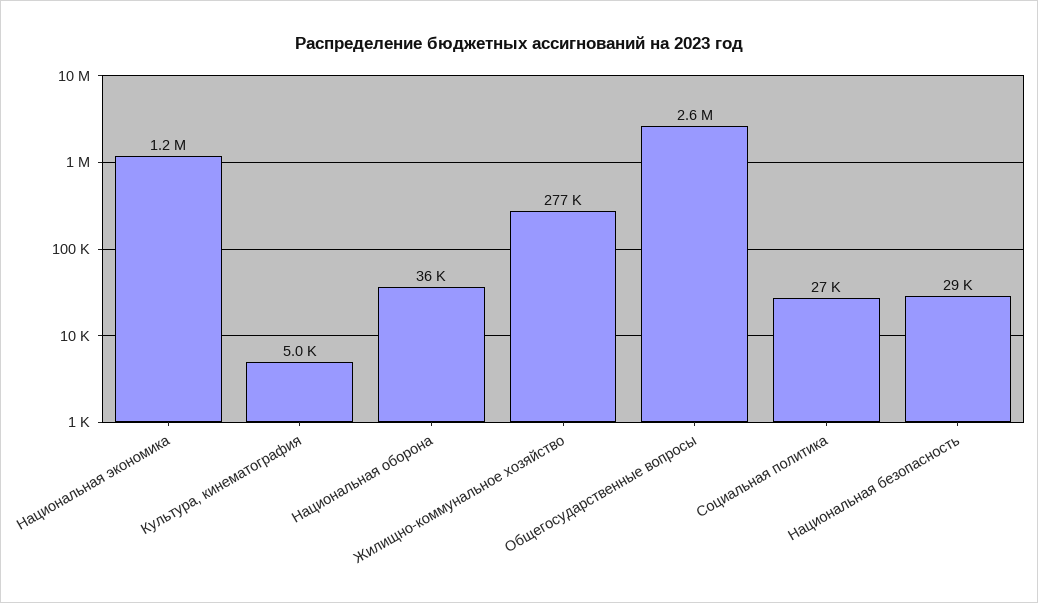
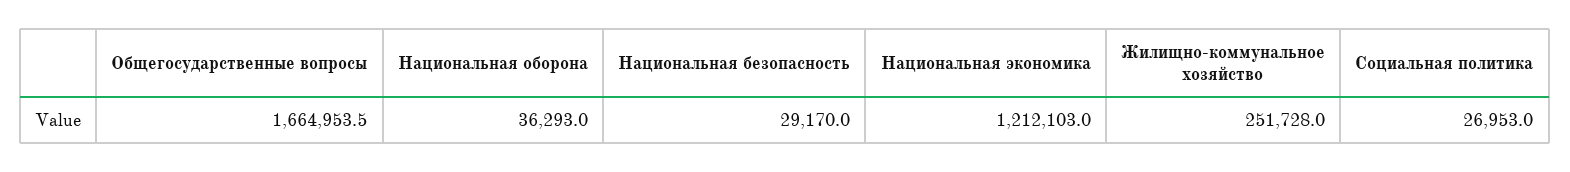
Культура, кинематография: 5000 -> none
Жилищно-коммунальное хозяйство: 277000 -> 251728
Общегосударственные вопросы: 2600000 -> 1664953.5

